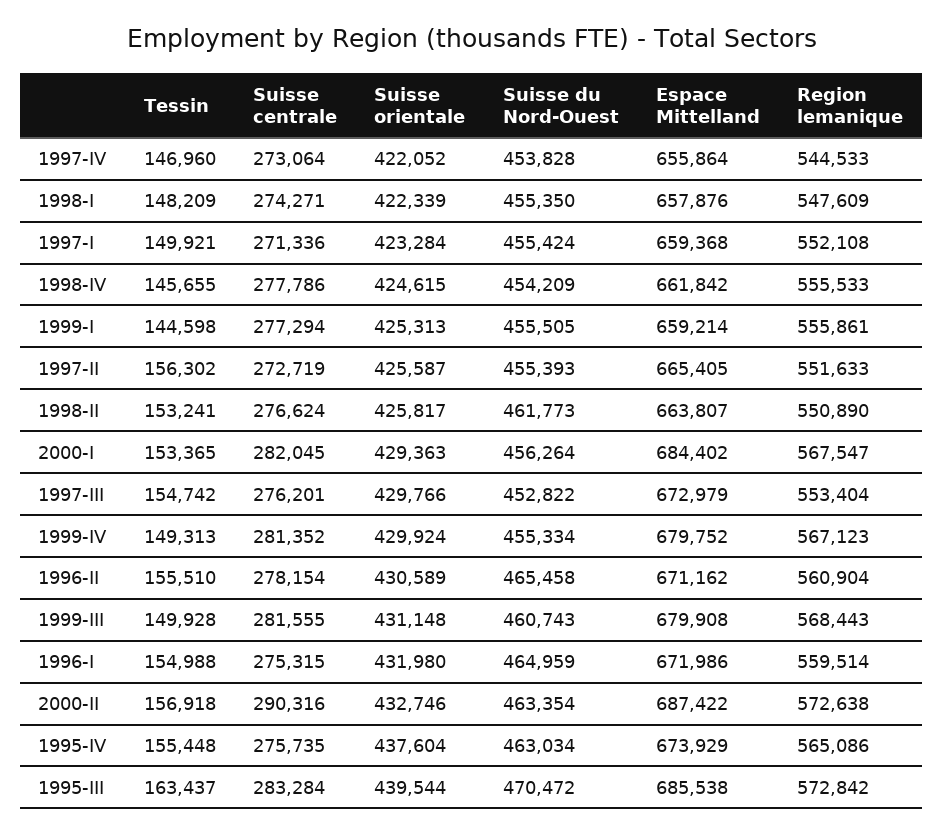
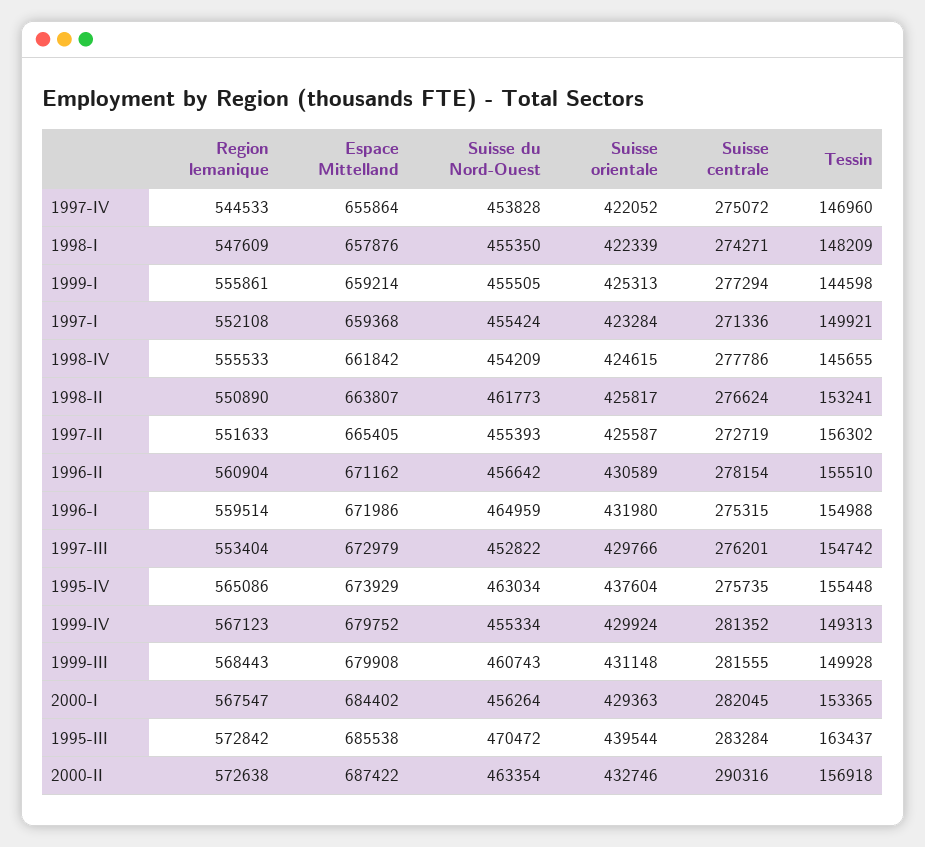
Suisse centrale, 1997-IV: 273064 -> 275072
Suisse du Nord-Ouest, 1996-II: 465458 -> 456642

